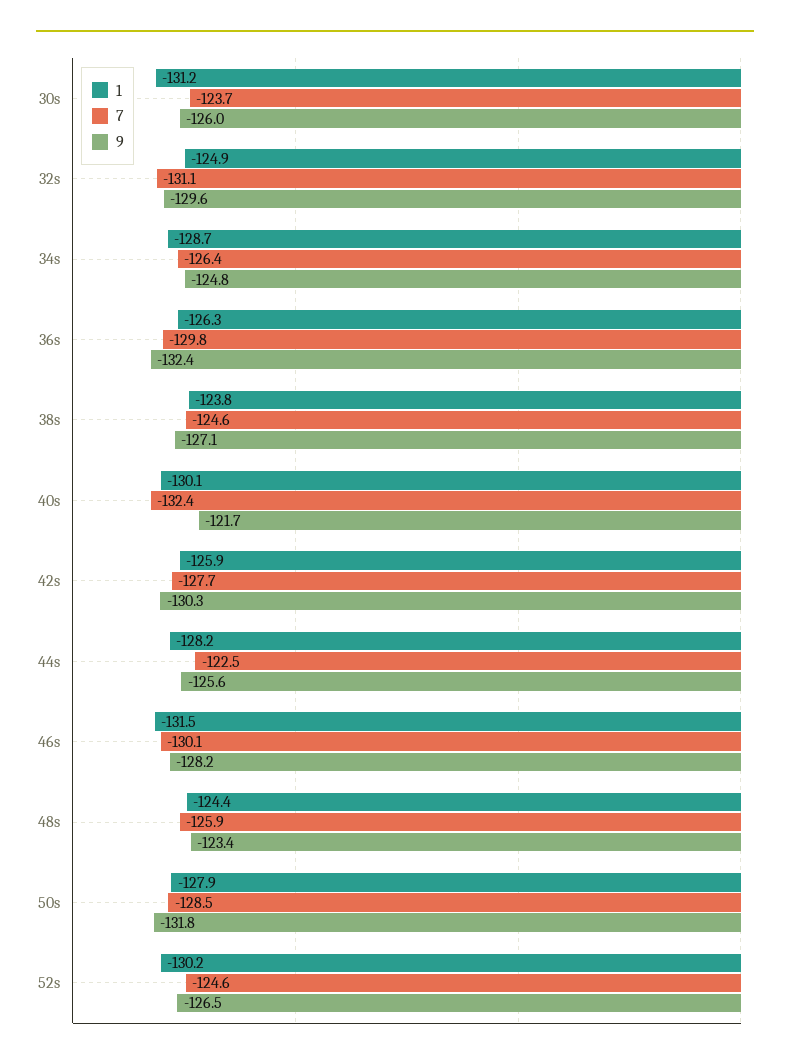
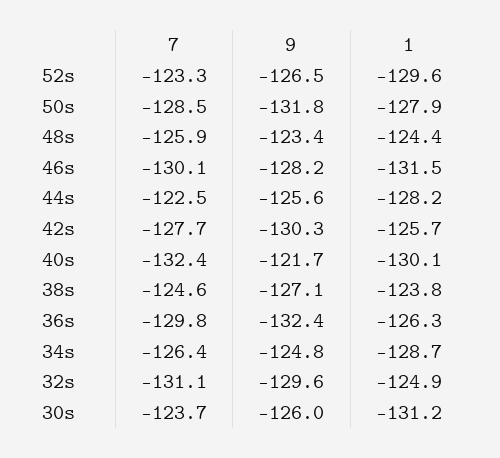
1, 42s: -125.9 -> -125.7
1, 52s: -130.2 -> -129.6
7, 52s: -124.6 -> -123.3

